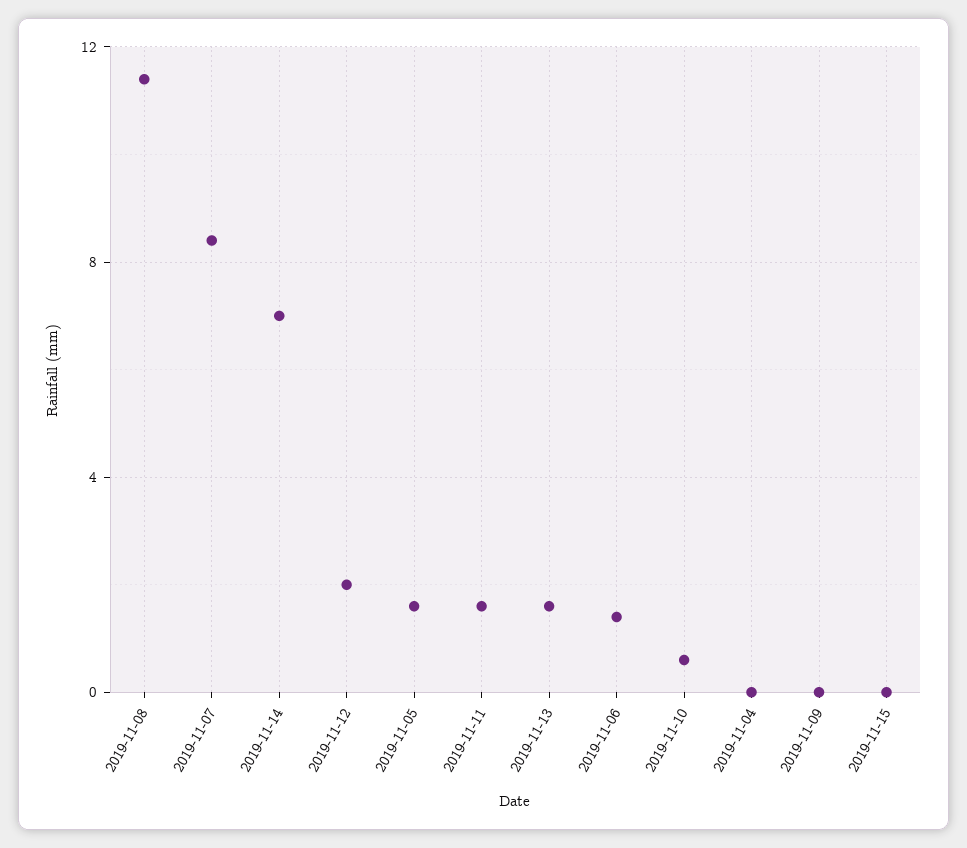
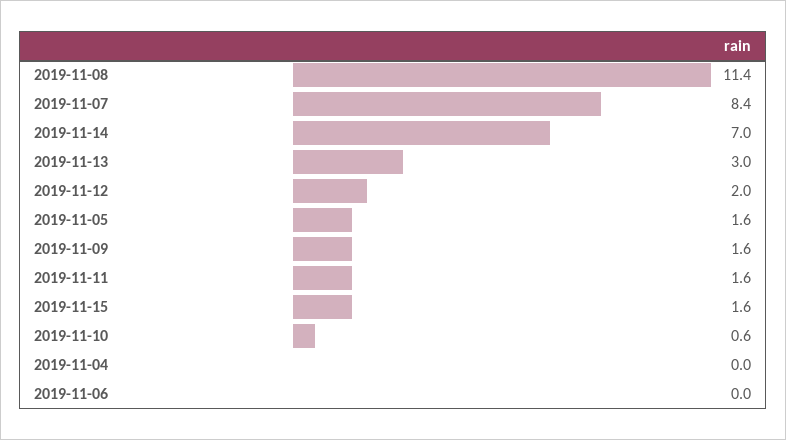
2019-11-13: 1.5 -> 3
2019-11-06: 1.5 -> 0
2019-11-09: 0 -> 1.6
2019-11-15: 0 -> 1.6

